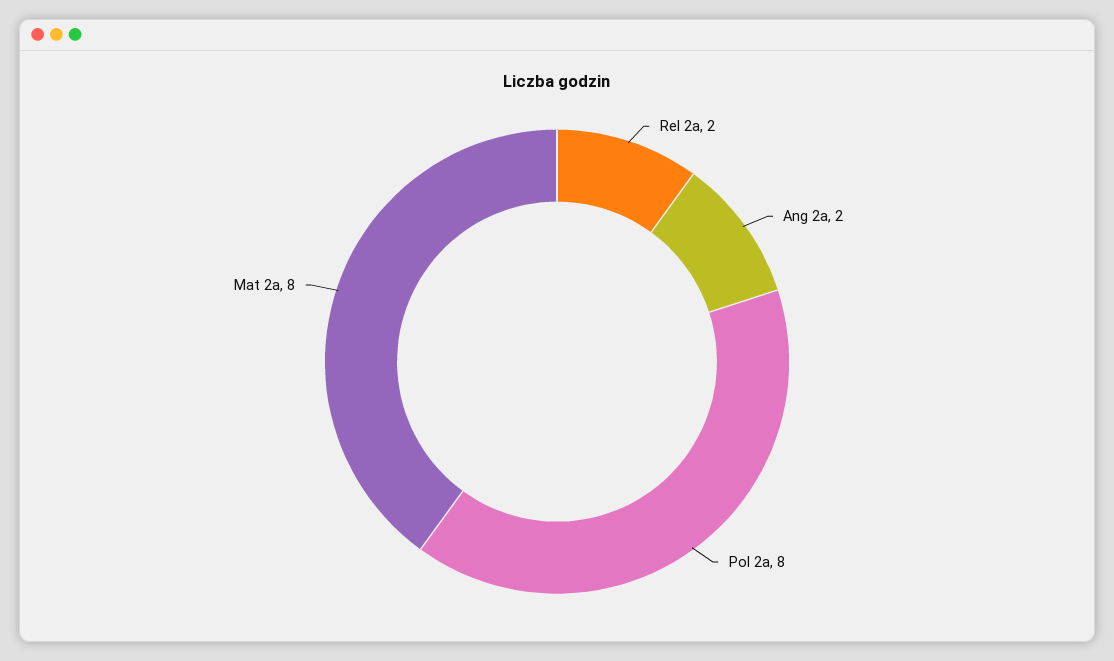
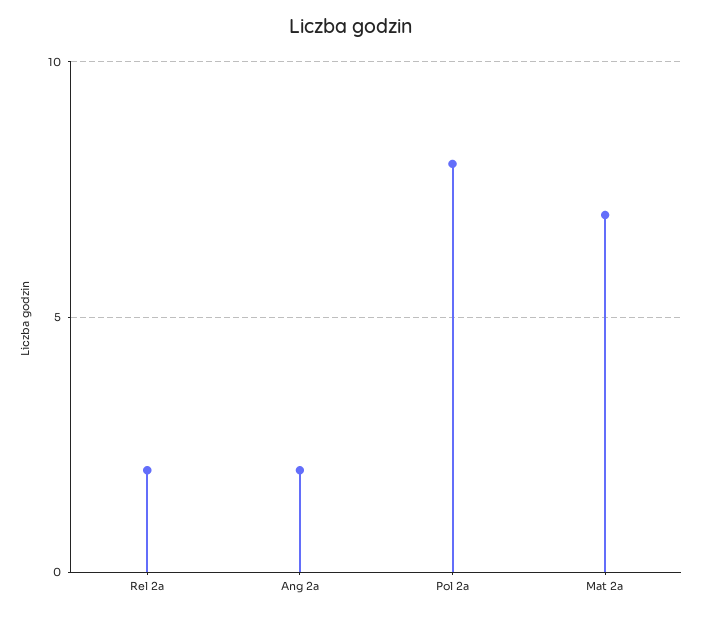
Mat 2a: 8 -> 7

